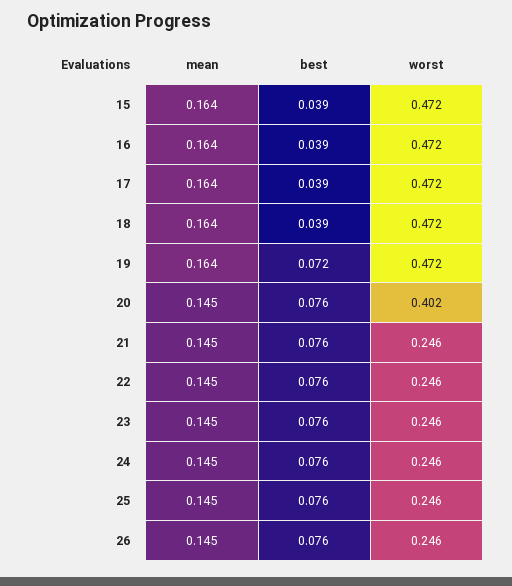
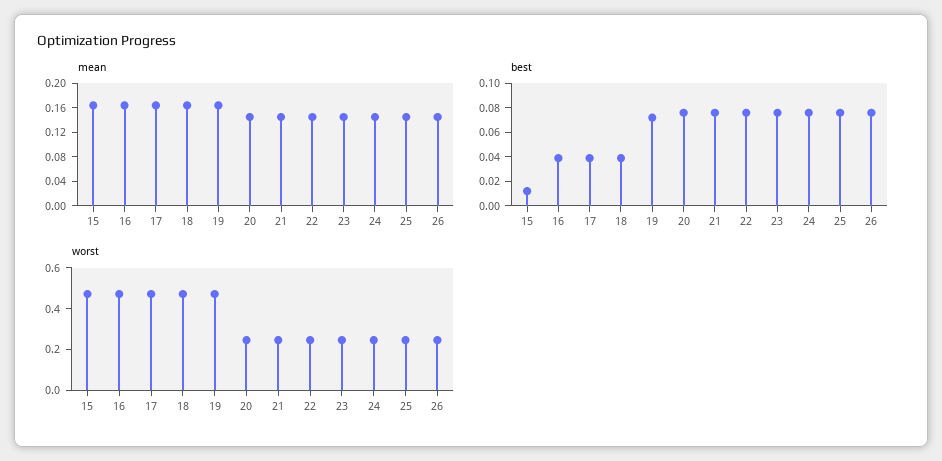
best, 15: 0.039 -> 0.01
worst, 20: 0.402 -> 0.25

